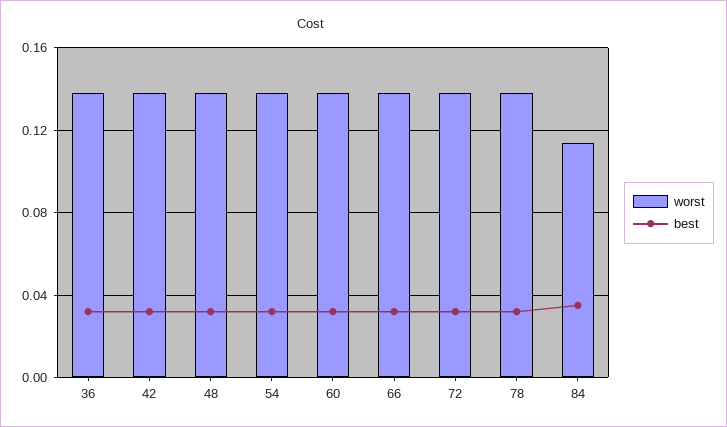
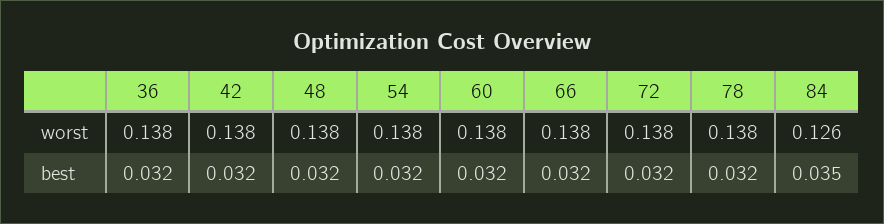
worst, 84: 0.115 -> 0.126

